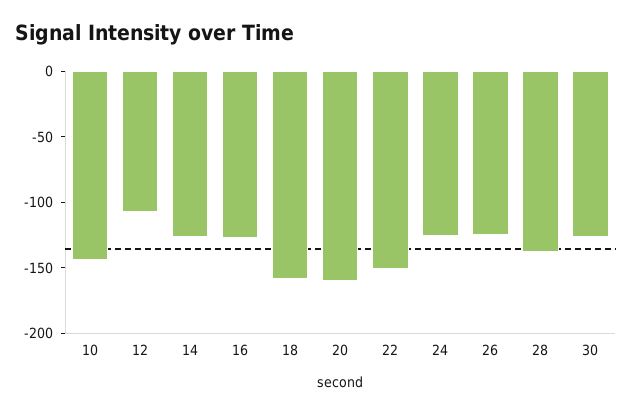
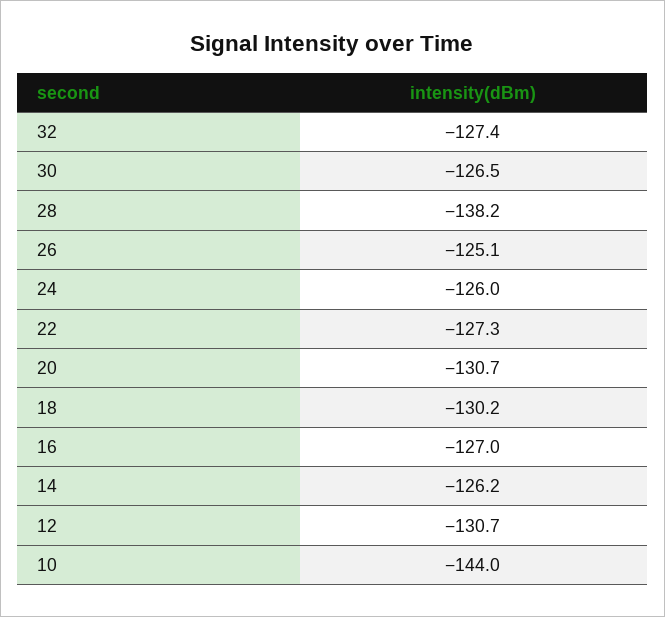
12: -110 -> -130.7
18: -160 -> -130.2
20: -160 -> -130.7
22: -150 -> -127.3
32: none -> -127.4

